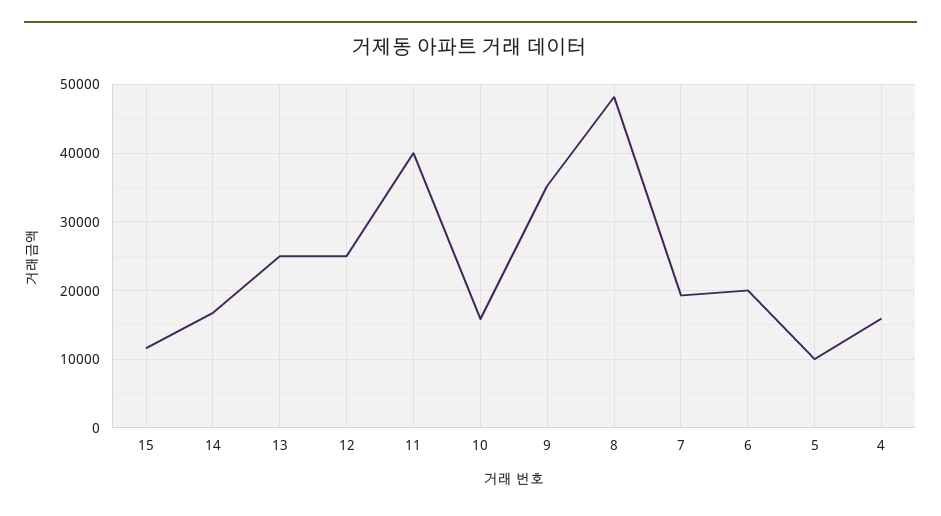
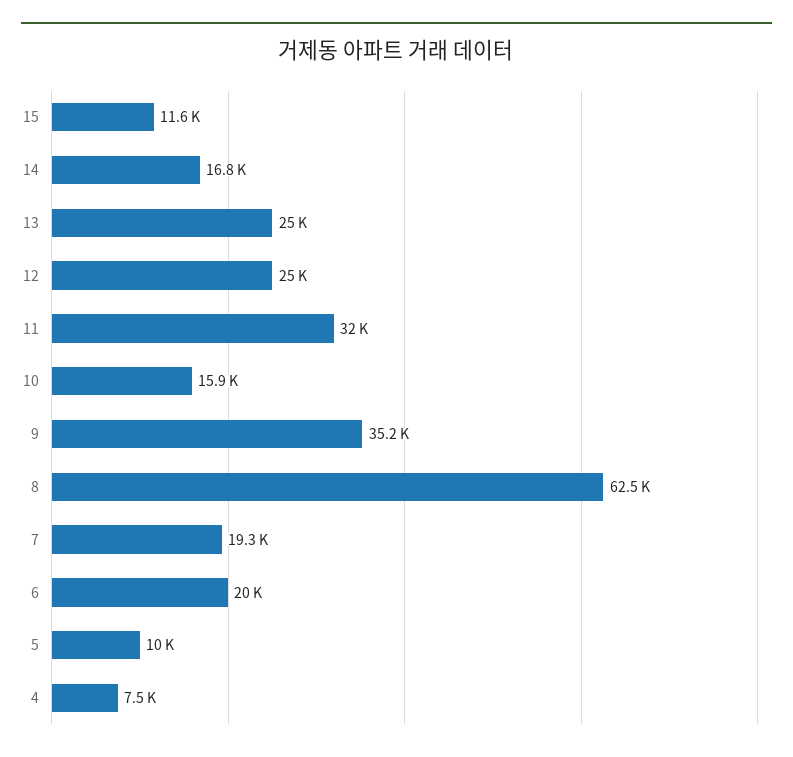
11: 40000 -> 32000
8: 48000 -> 62500
4: 16000 -> 7500

